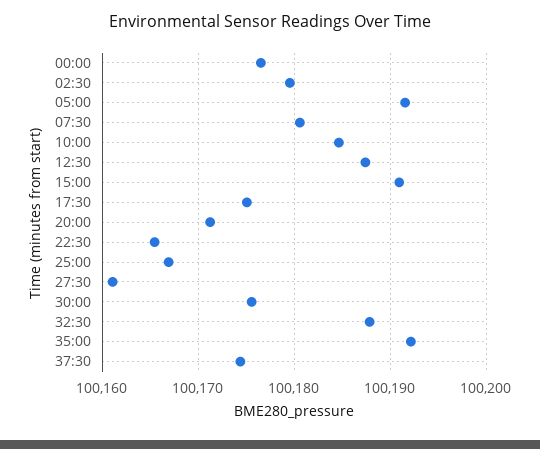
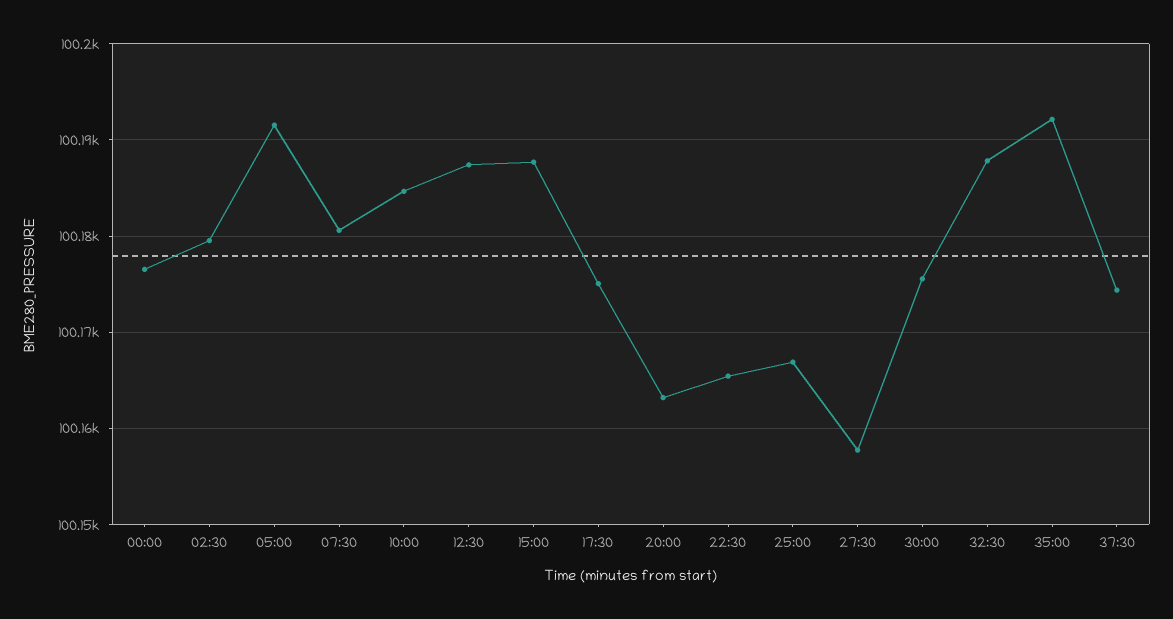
15:00: 100191 -> 100188
20:00: 100171 -> 100163
27:30: 100161 -> 100158

